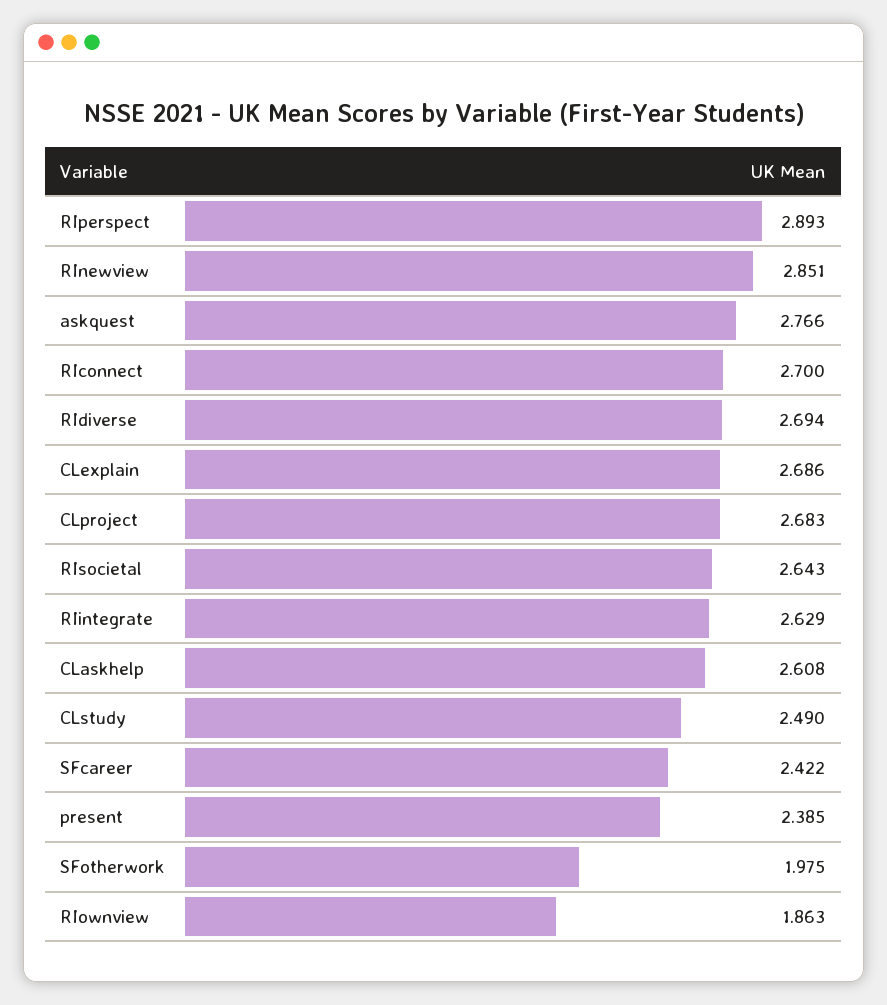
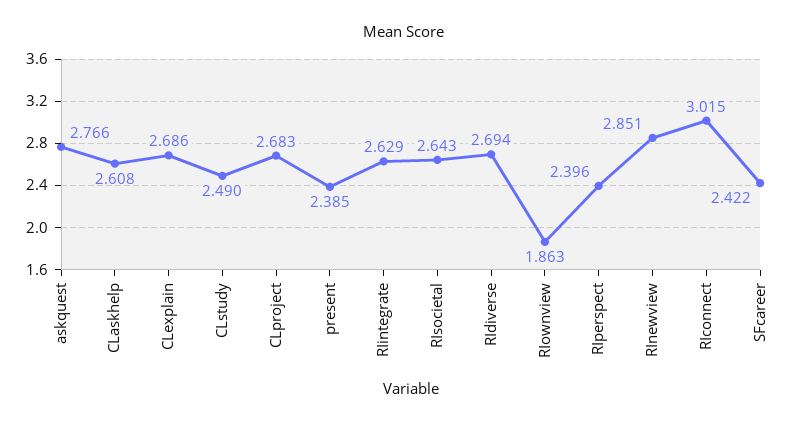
RIperspect: 2.893 -> 2.396
RIconnect: 2.7 -> 3.015
SFotherwork: 1.975 -> none

